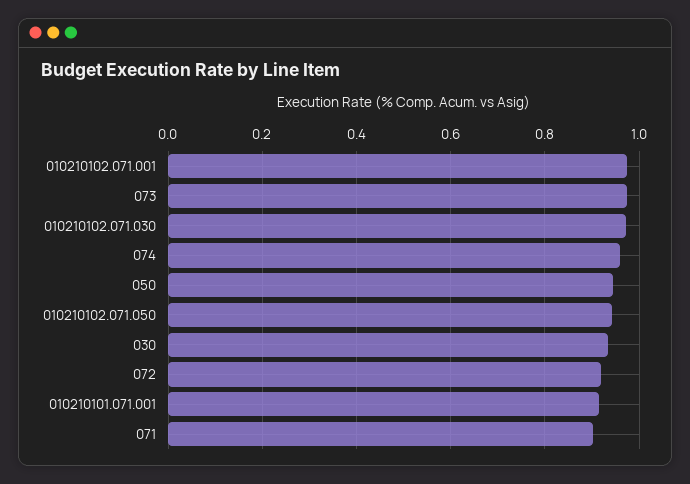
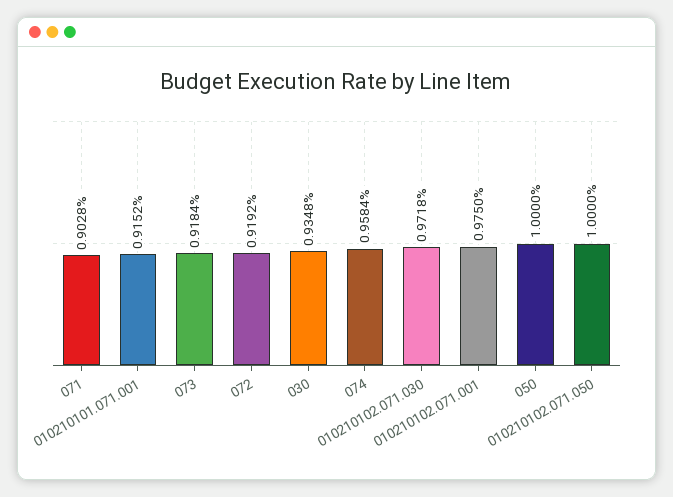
073: 0.98 -> 0.9184
050: 0.94 -> 1
010210102.071.050: 0.94 -> 1

